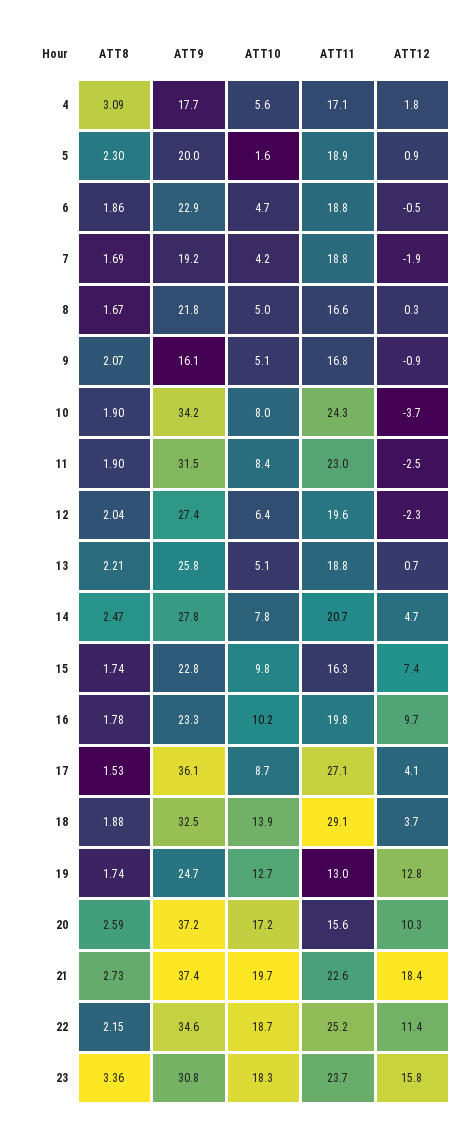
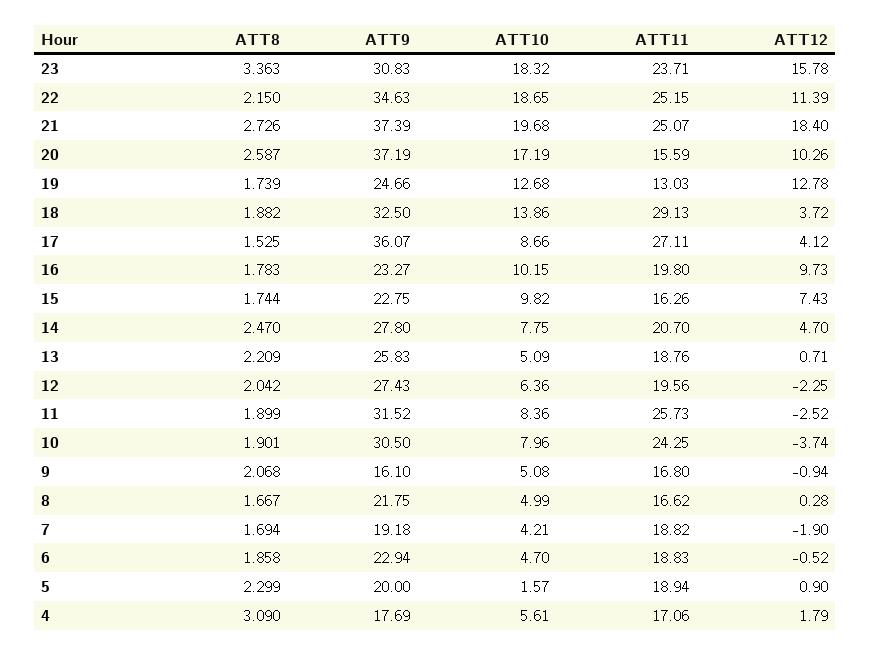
ATT9, 10: 34.2 -> 30.5
ATT11, 11: 23 -> 25.73
ATT11, 21: 22.6 -> 25.07

